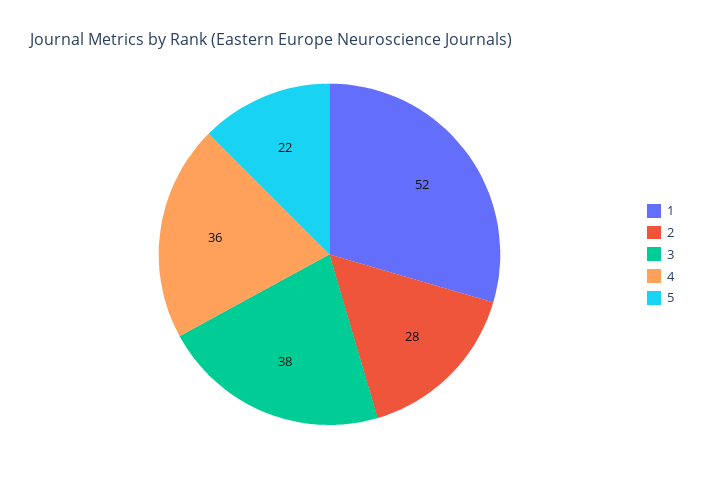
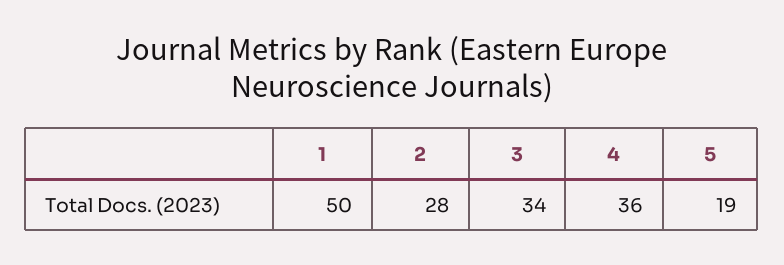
1: 52 -> 50
3: 38 -> 34
5: 22 -> 19

